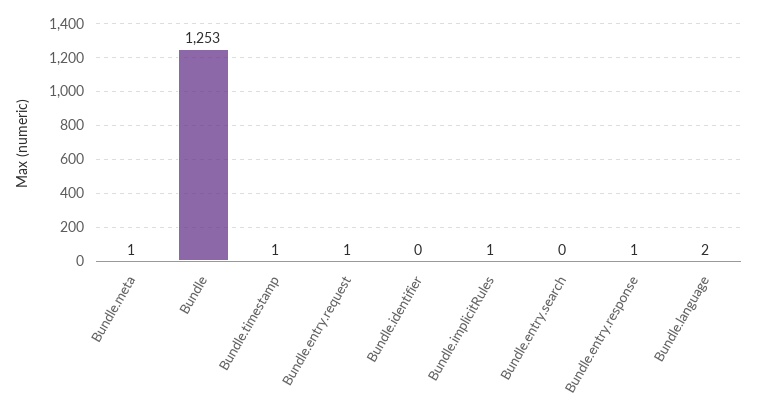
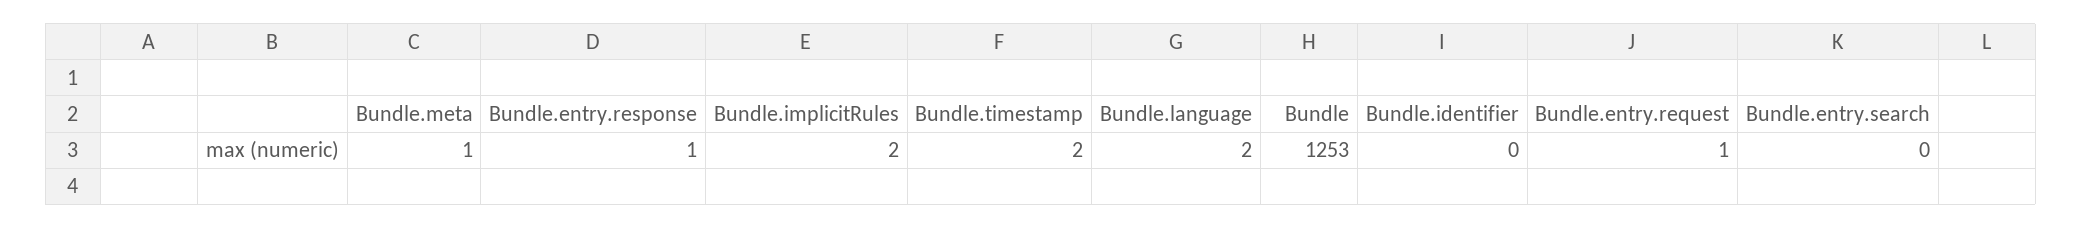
Bundle.timestamp: 1 -> 2
Bundle.implicitRules: 1 -> 2

